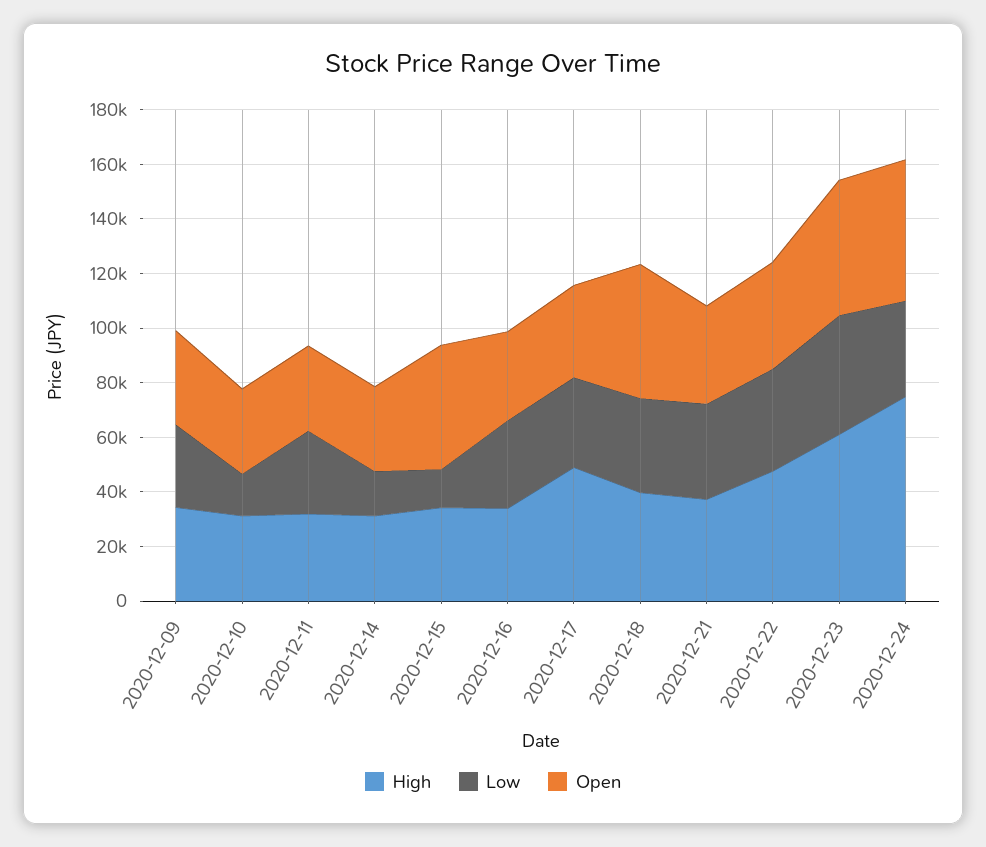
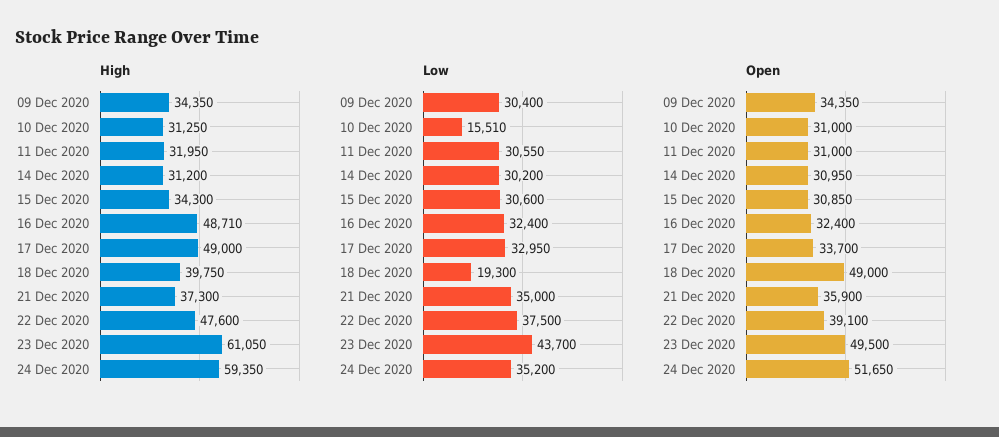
Low, 2020-12-14: 15000 -> 30200
Low, 2020-12-15: 15000 -> 30600
Open, 2020-12-15: 45000 -> 30850
High, 2020-12-16: 35000 -> 48710
Low, 2020-12-18: 35000 -> 19300
High, 2020-12-24: 75000 -> 59350

